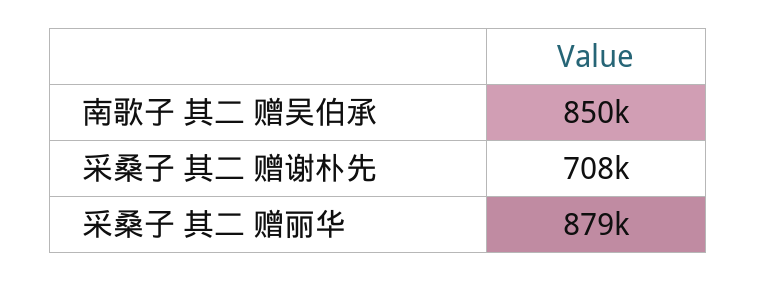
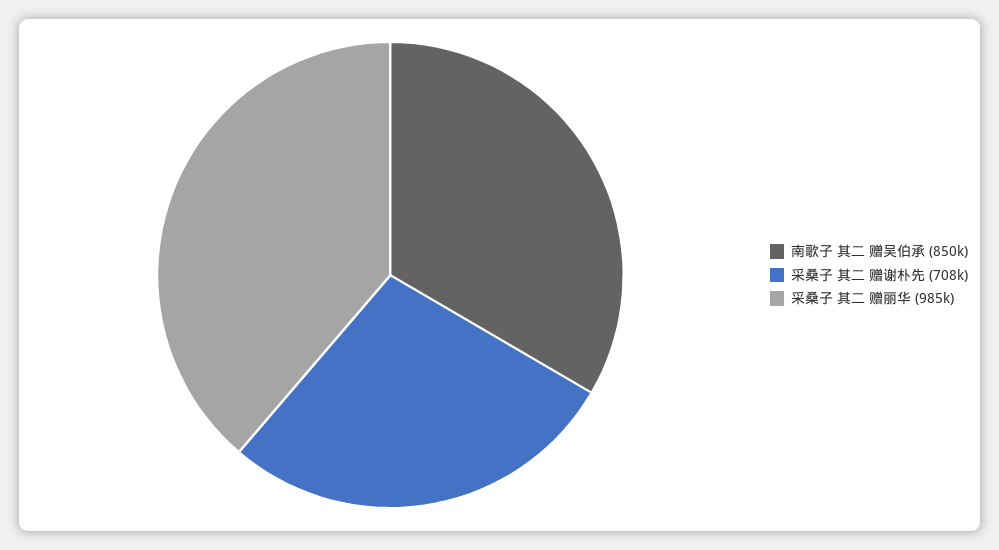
采桑子 其二 赠丽华: 879000 -> 985000

